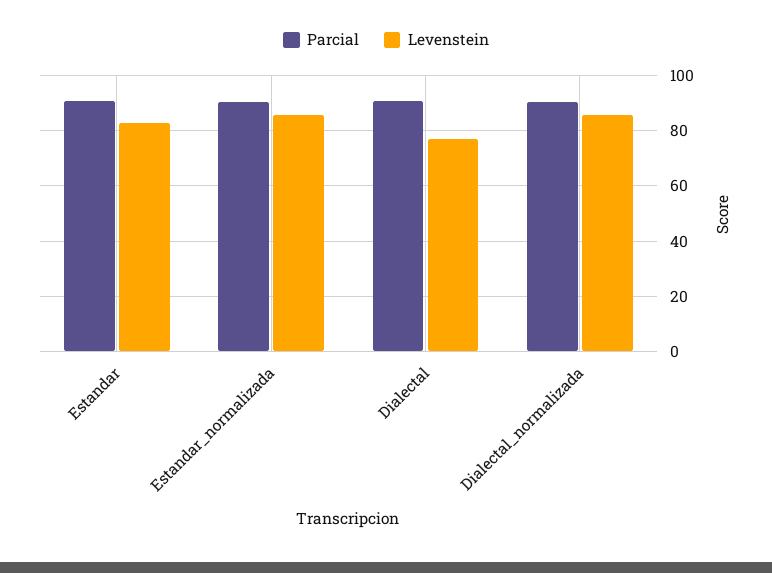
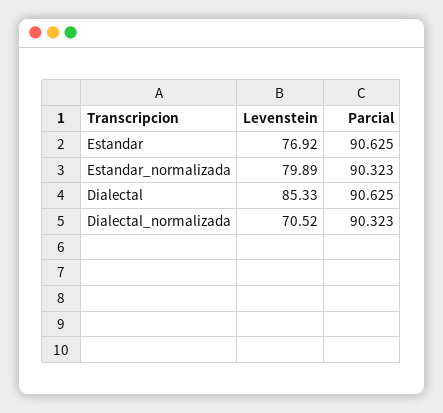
Levenstein, Estandar: 82.5 -> 76.92
Levenstein, Estandar_normalizada: 85 -> 79.89
Levenstein, Dialectal: 77.5 -> 85.33
Levenstein, Dialectal_normalizada: 85 -> 70.52

